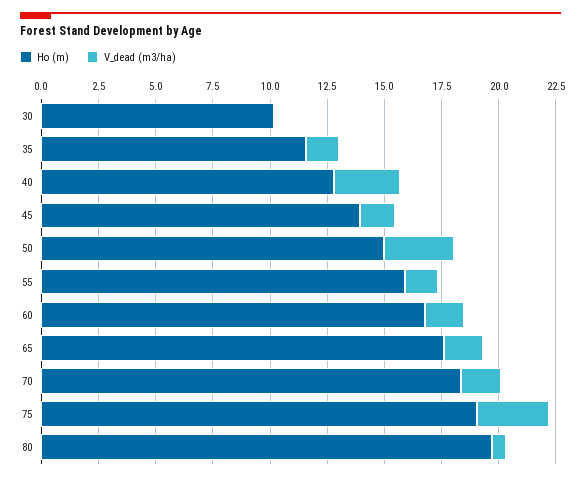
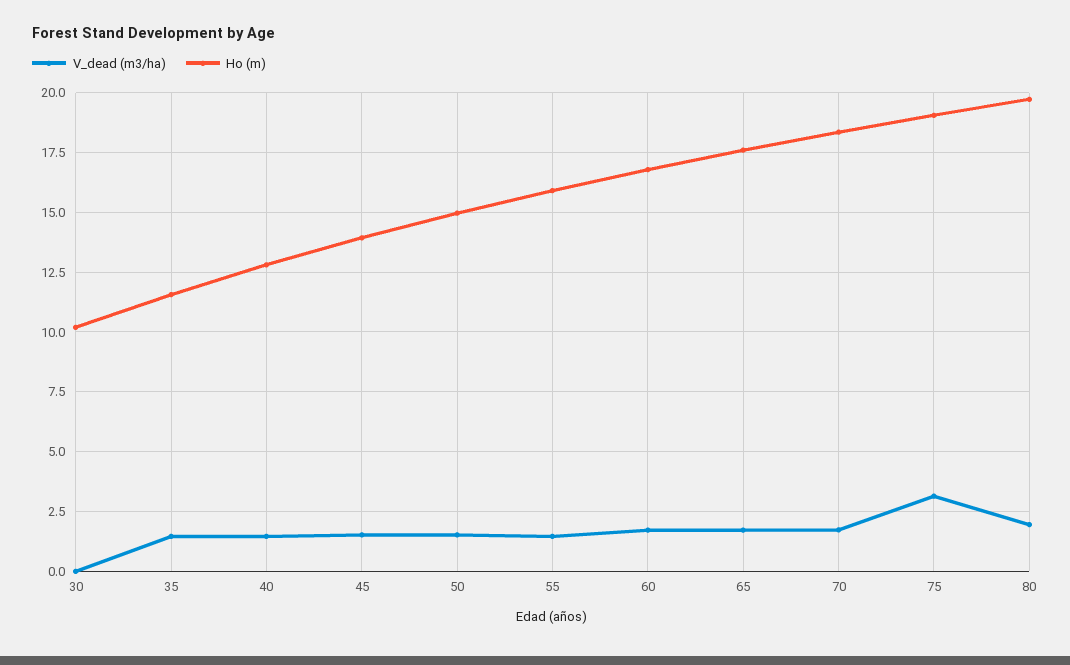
V_dead (m3/ha), 40: 3 -> 1.5
V_dead (m3/ha), 50: 3 -> 1.5
V_dead (m3/ha), 80: 0.5 -> 2

